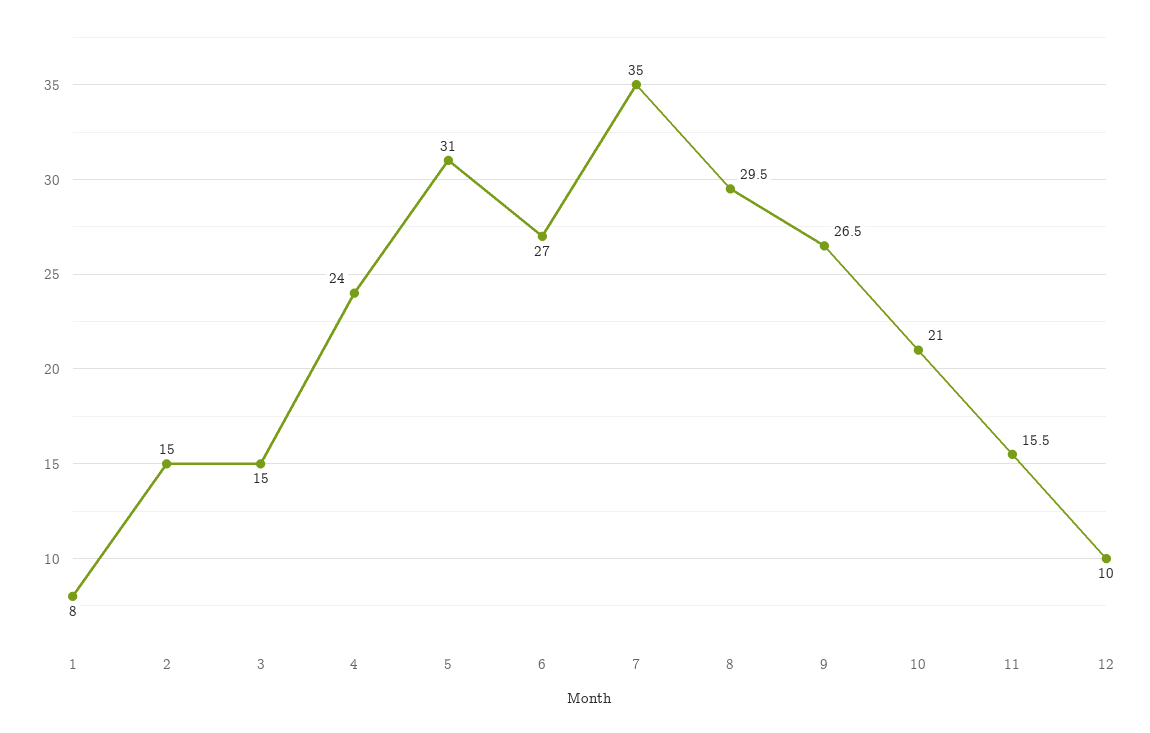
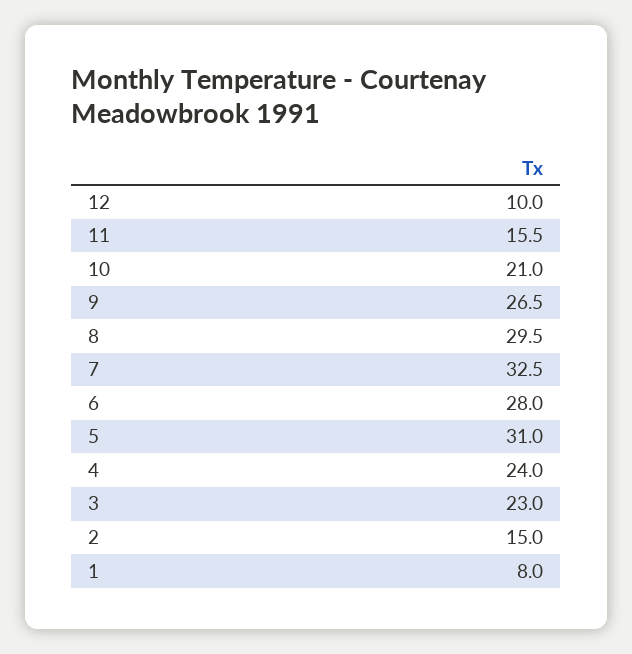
3: 15 -> 23
6: 27 -> 28
7: 35 -> 32.5

